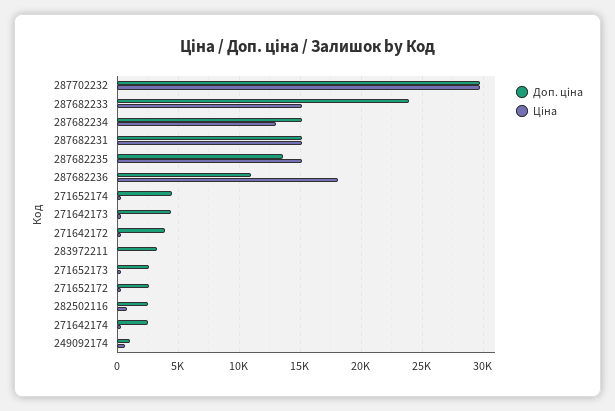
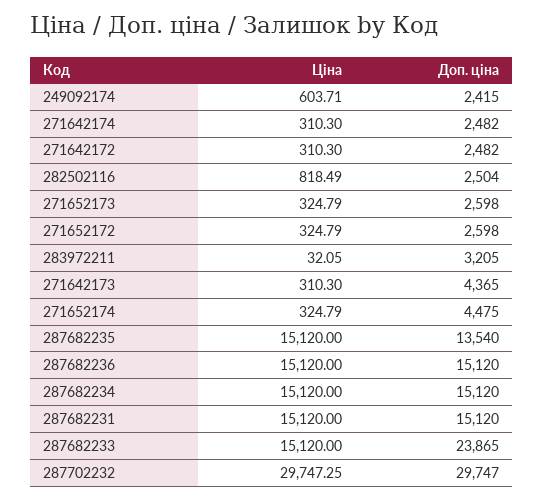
Ціна, 287682234: 13000 -> 15120
Доп. ціна, 287682236: 11000 -> 15120
Ціна, 287682236: 18000 -> 15120
Доп. ціна, 271642172: 4000 -> 2482
Доп. ціна, 249092174: 1000 -> 2415

